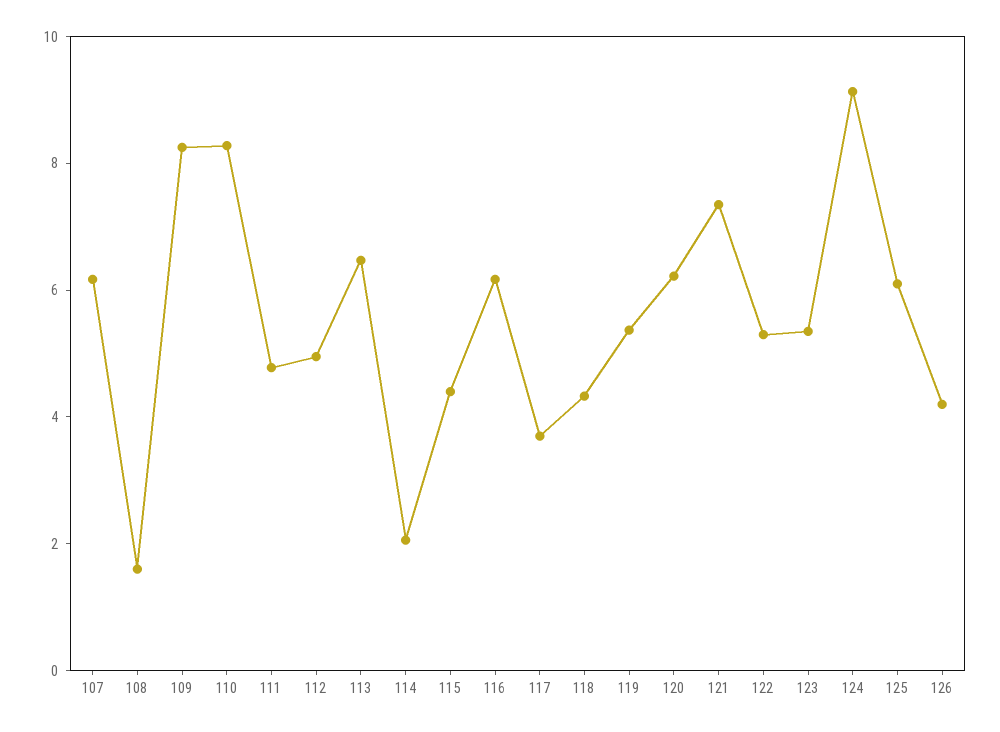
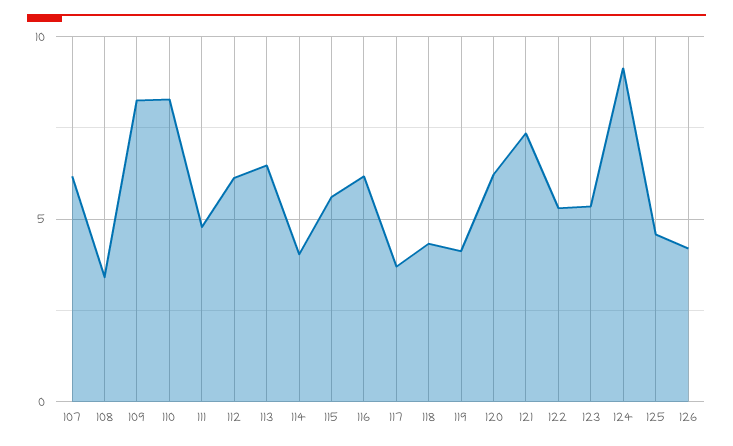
108: 1.5 -> 3.5
112: 5 -> 6
114: 2 -> 4
115: 4.5 -> 5.5
119: 5.5 -> 4
125: 6 -> 4.5

